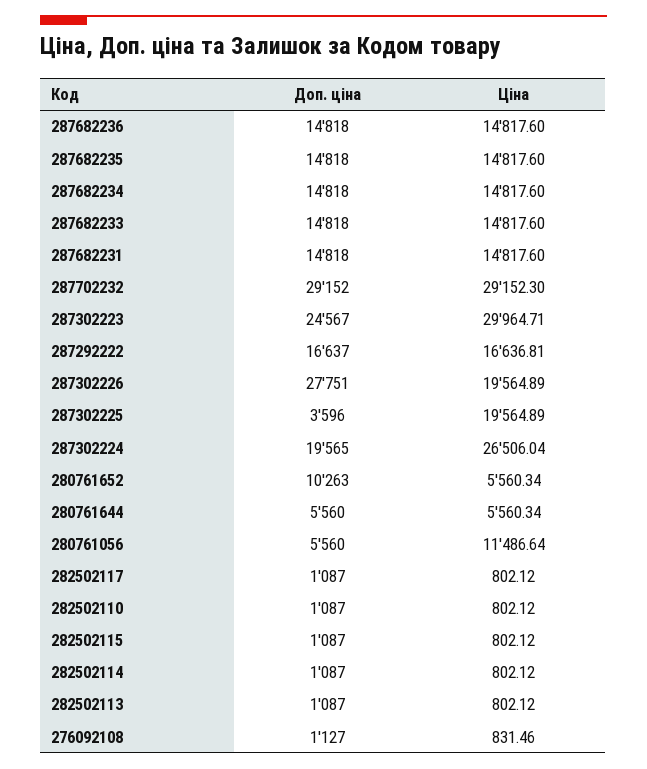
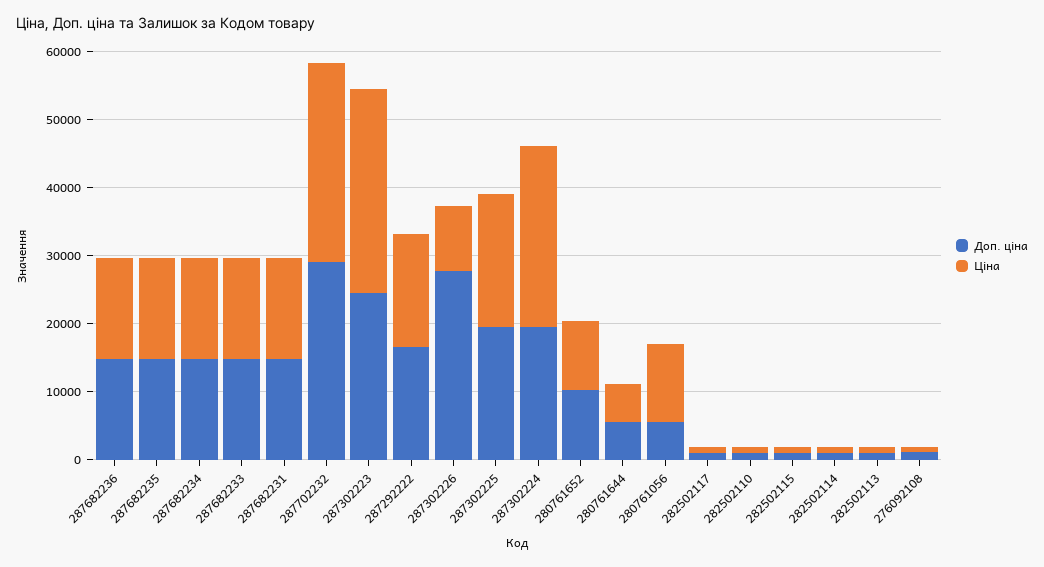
Ціна, 287302226: 19564.89 -> 10000
Доп. ціна, 287302225: 3596 -> 20000
Ціна, 280761652: 5560.34 -> 10000

